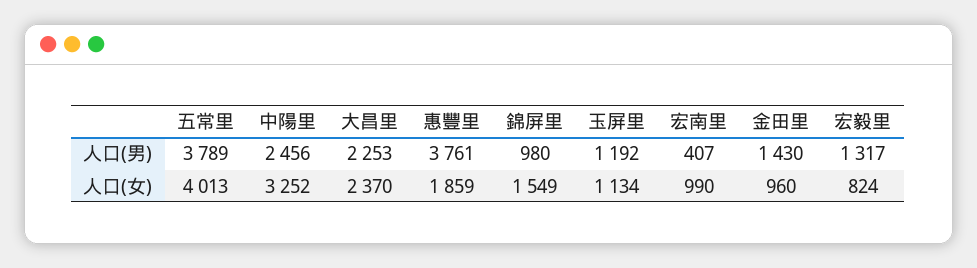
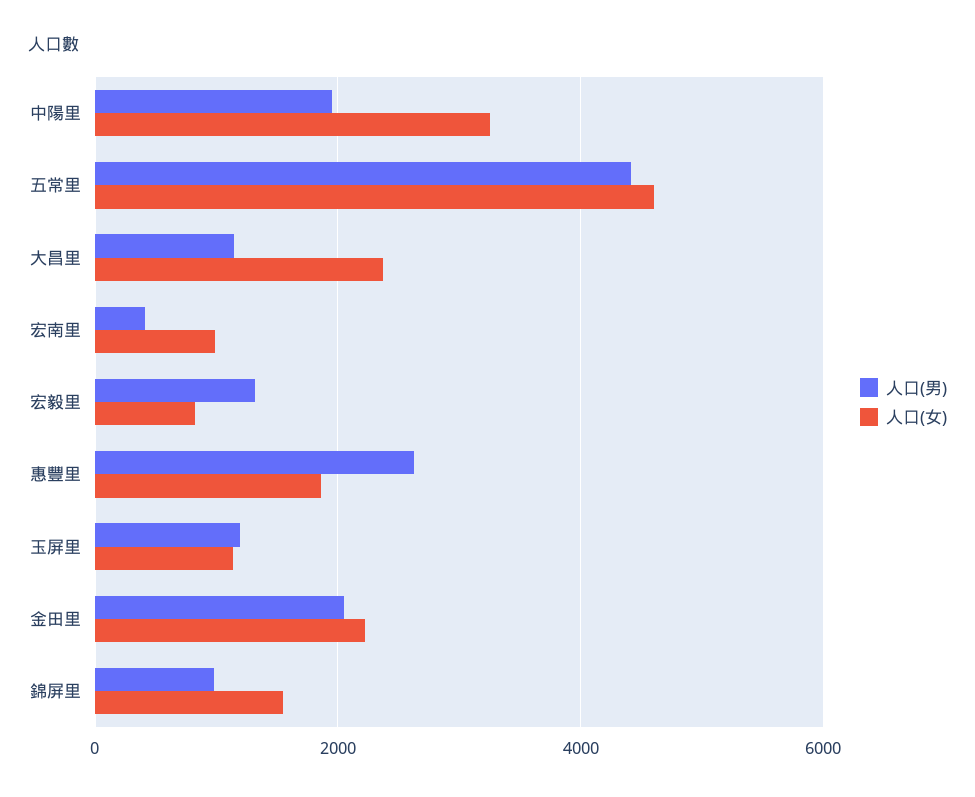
人口(男), 五常里: 3789 -> 4400
人口(男), 中陽里: 2456 -> 2000
人口(男), 大昌里: 2253 -> 1200
人口(男), 惠豐里: 3761 -> 2600
人口(男), 金田里: 1430 -> 2000
人口(女), 五常里: 4013 -> 4600
人口(女), 金田里: 960 -> 2200

